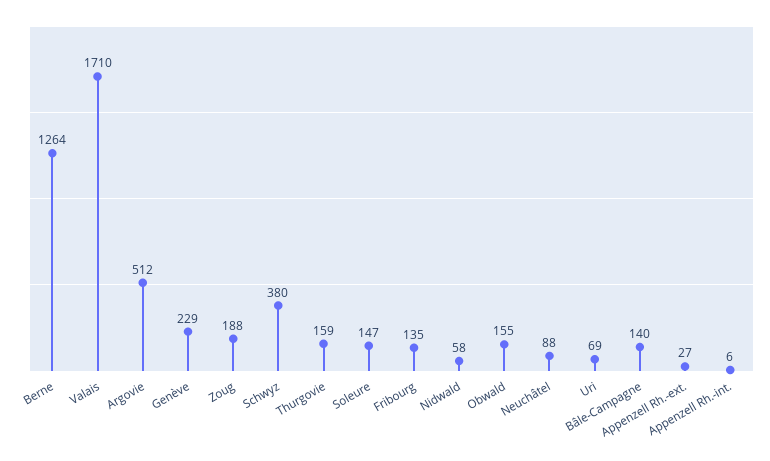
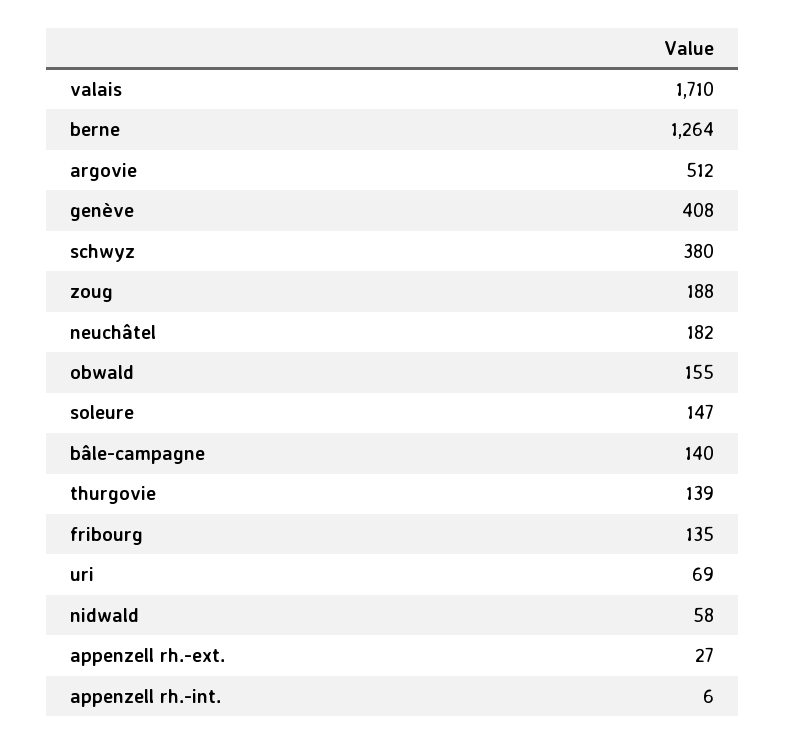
Genève: 229 -> 408
Thurgovie: 159 -> 139
Neuchâtel: 88 -> 182

